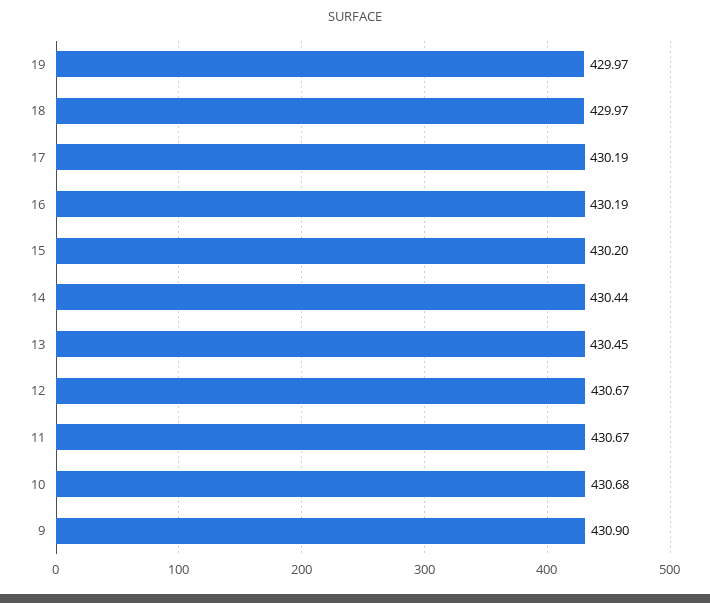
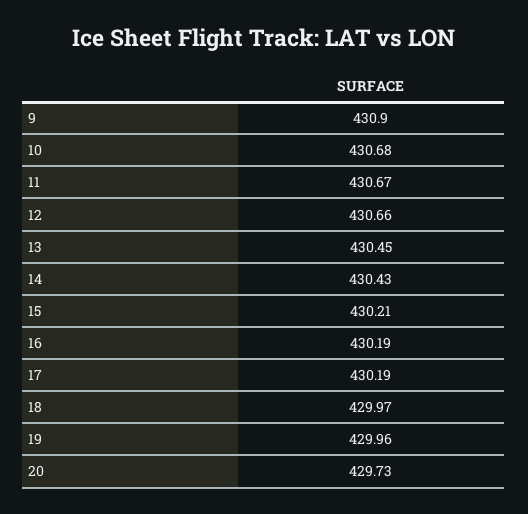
19: 429.97 -> 429.96
15: 430.2 -> 430.21
14: 430.44 -> 430.43
12: 430.67 -> 430.66
20: none -> 429.73

